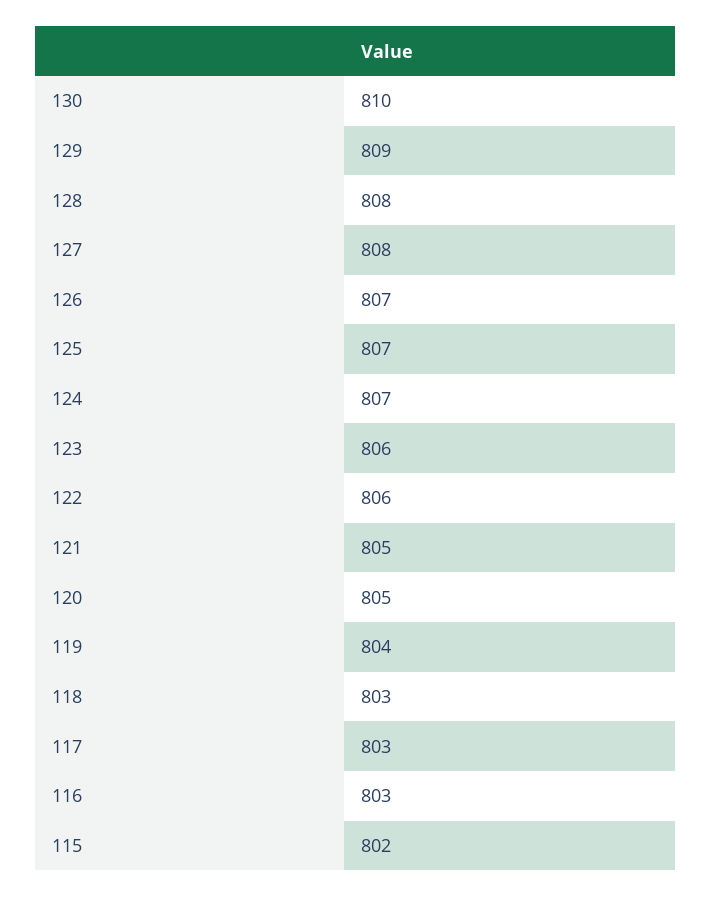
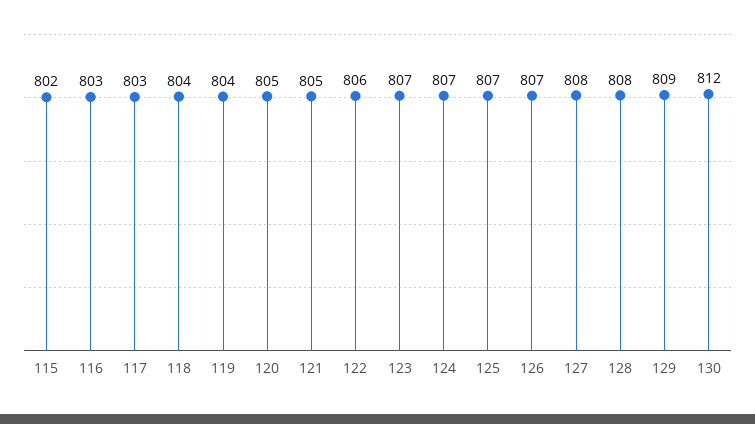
130: 810 -> 812
123: 806 -> 807
118: 803 -> 804

